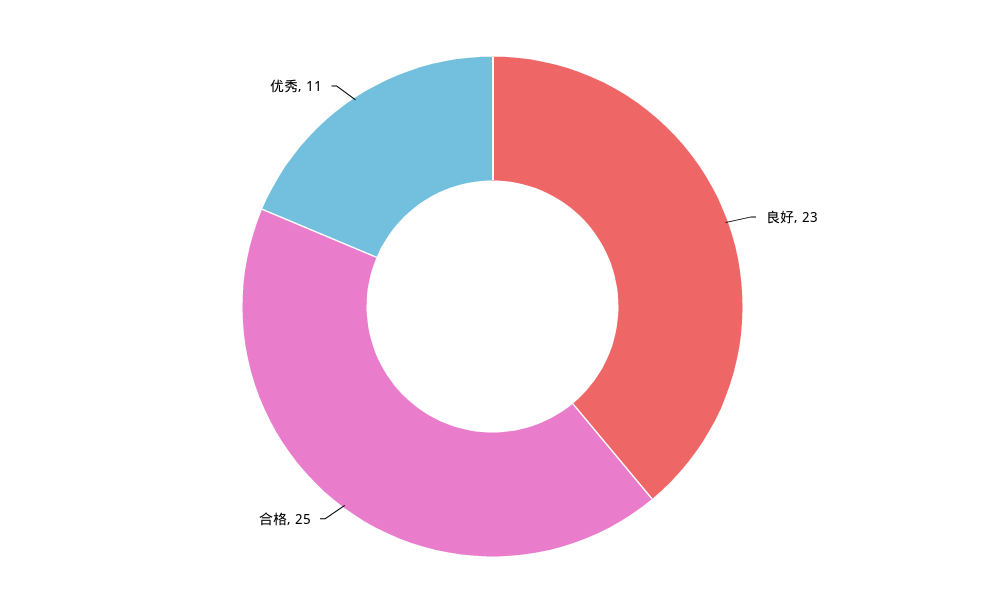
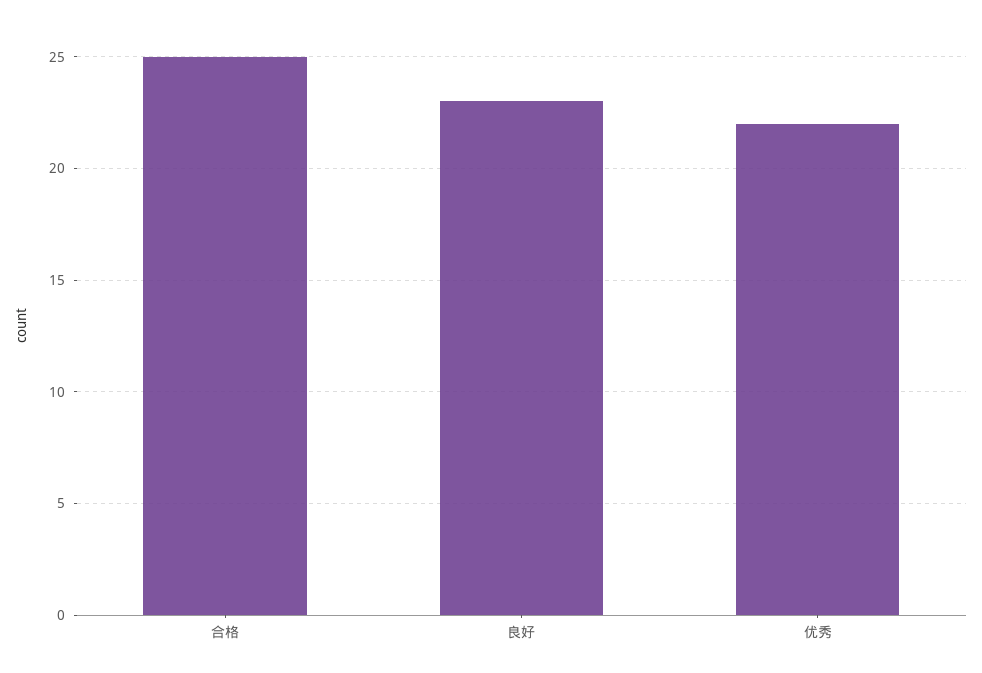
优秀: 11 -> 22

